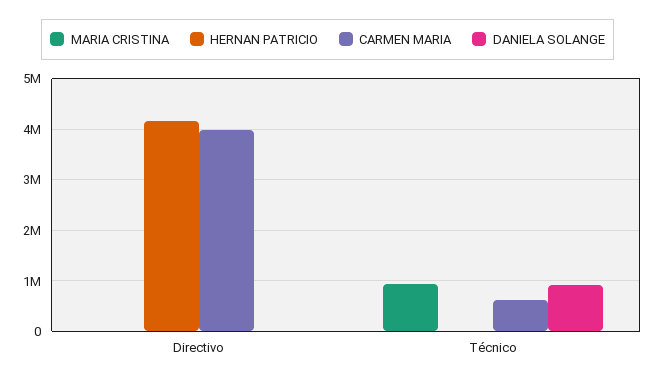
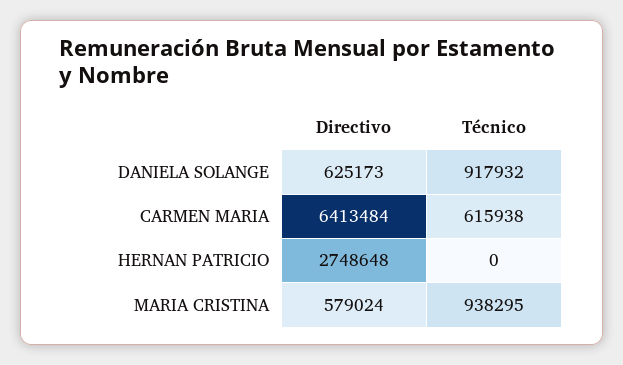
MARIA CRISTINA, Directivo: 0 -> 579024
HERNAN PATRICIO, Directivo: 4200000 -> 2748648
CARMEN MARIA, Directivo: 4000000 -> 6413484
DANIELA SOLANGE, Directivo: 0 -> 625173

